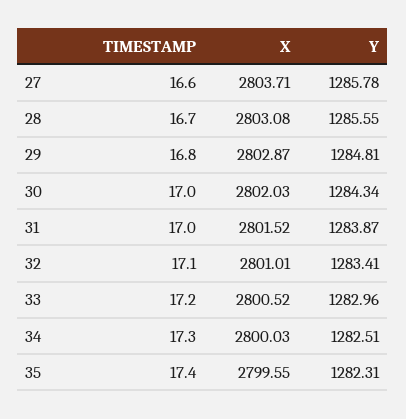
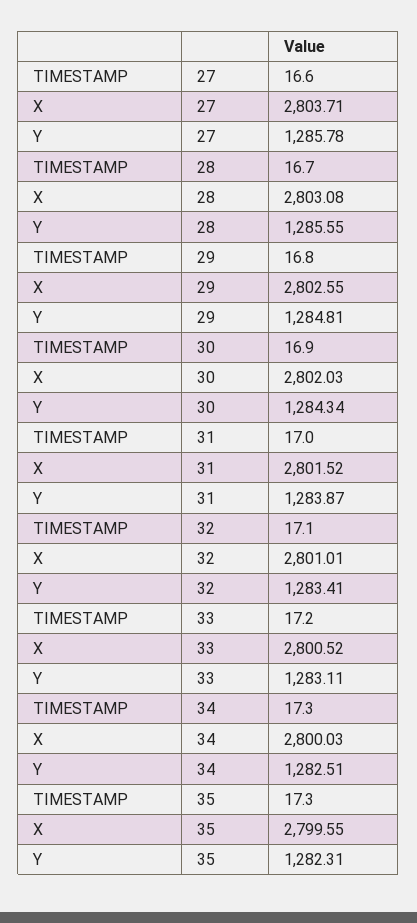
X, 29: 2802.87 -> 2802.55
TIMESTAMP, 30: 17 -> 16.9
Y, 33: 1282.96 -> 1283.11
TIMESTAMP, 35: 17.4 -> 17.3

